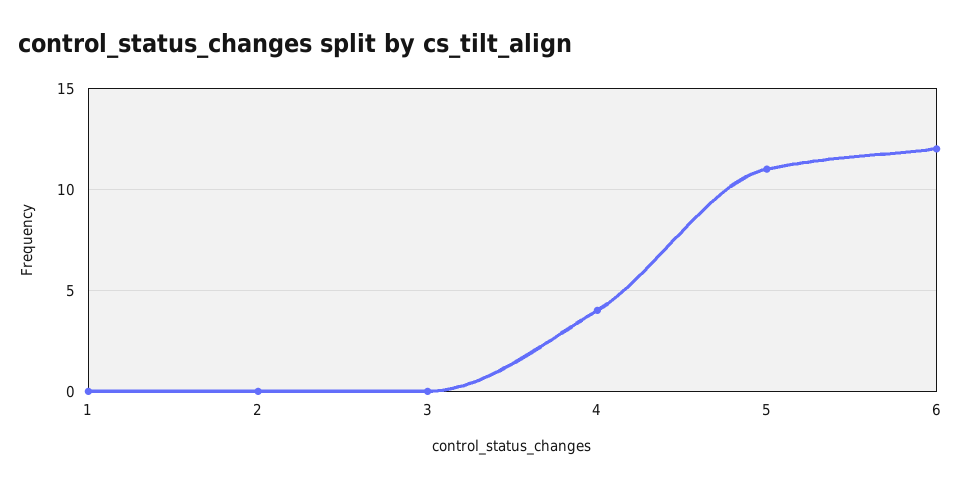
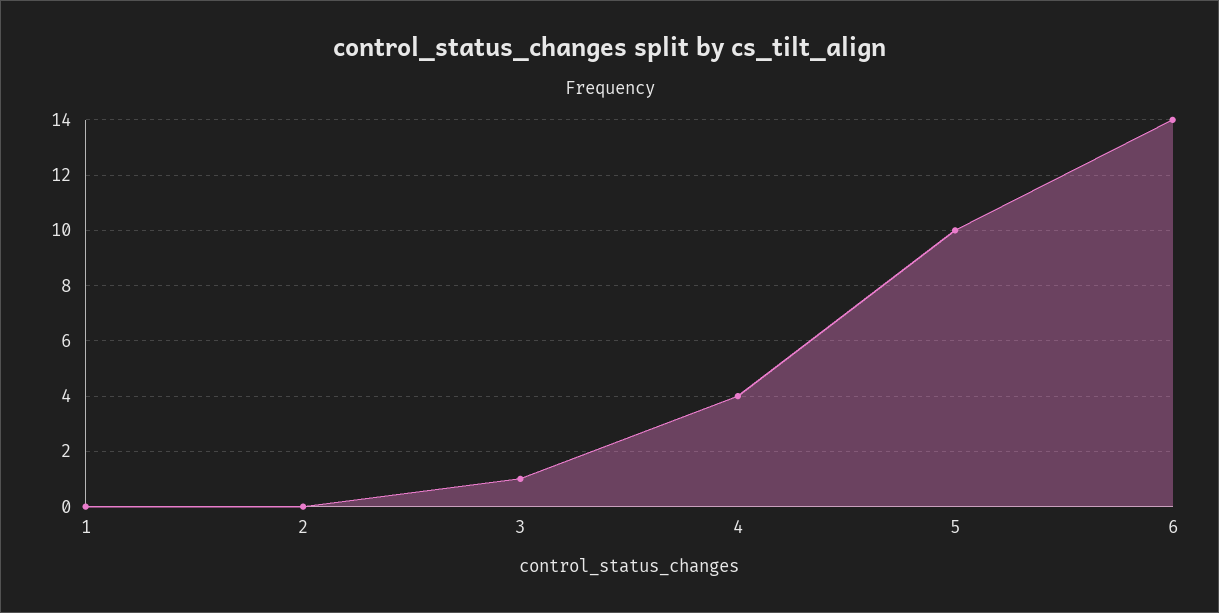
3: 0 -> 1
5: 11 -> 10
6: 12 -> 14

